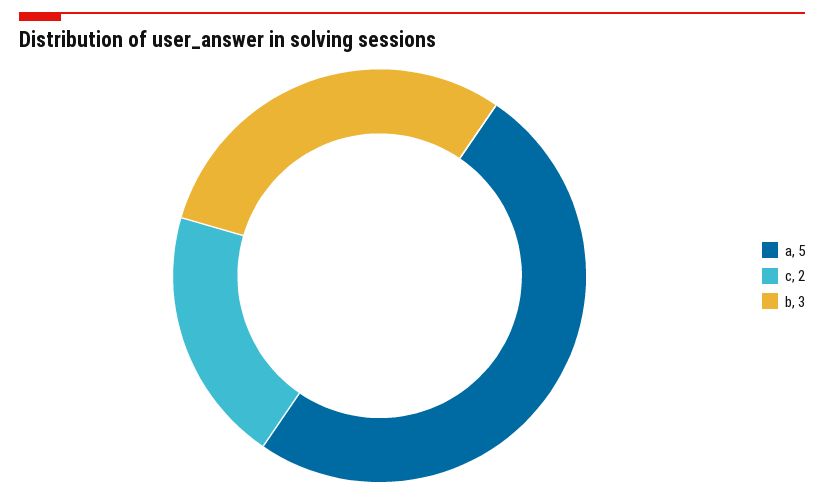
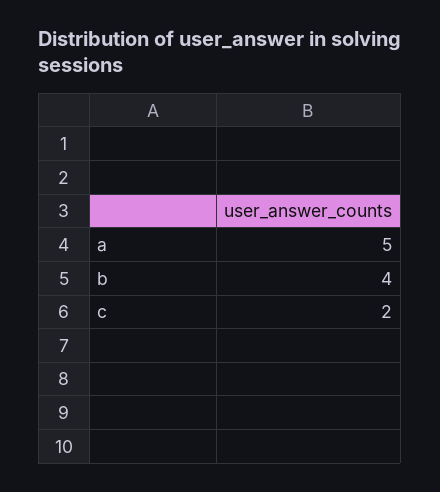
b: 3 -> 4

